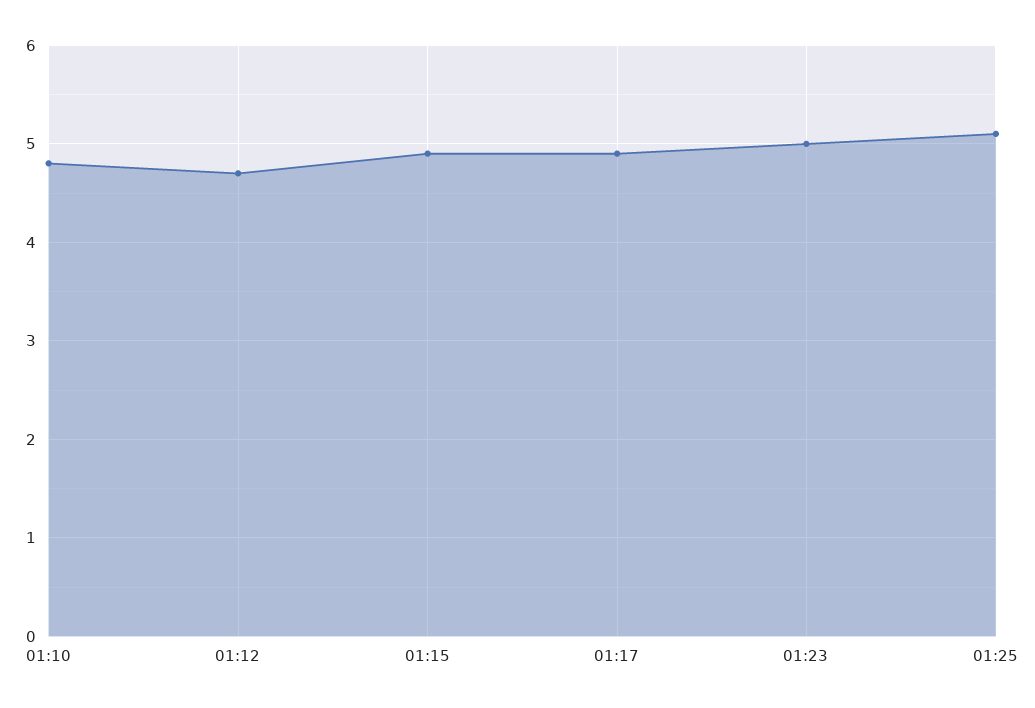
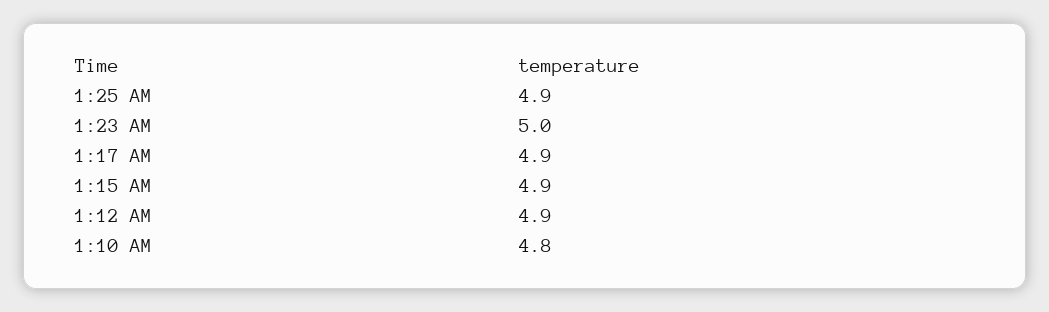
01:12: 4.7 -> 4.9
01:25: 5.1 -> 4.9

